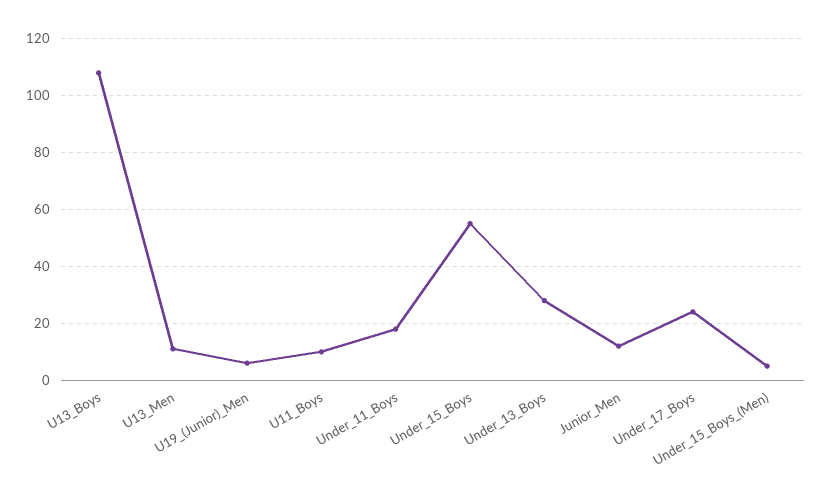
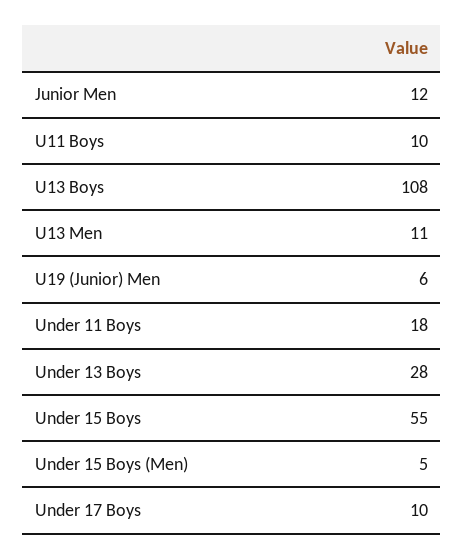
Under_17_Boys: 25 -> 10

